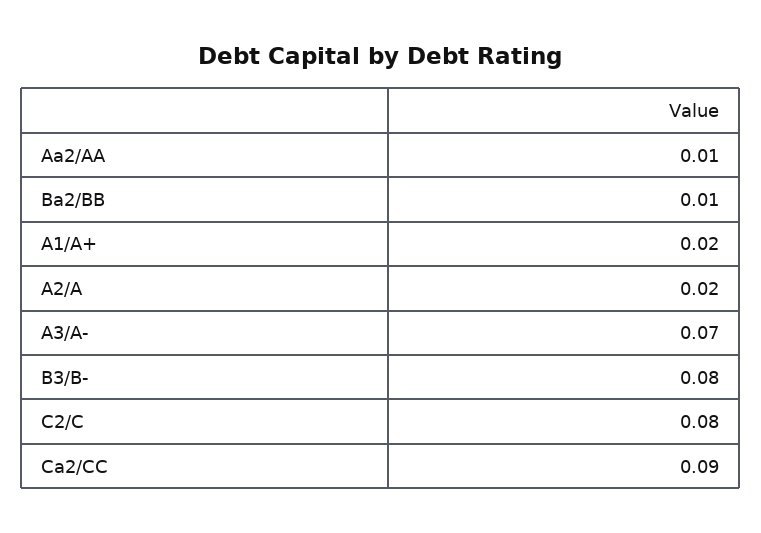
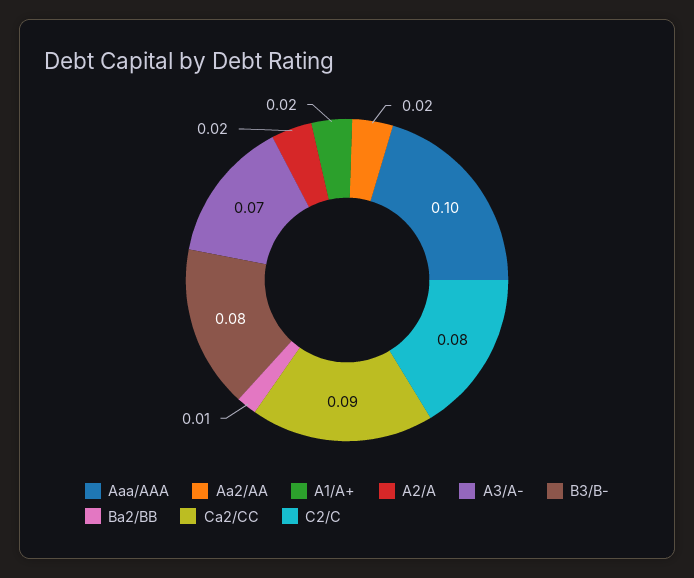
Aa2/AA: 0.01 -> 0.02
Aaa/AAA: none -> 0.1

